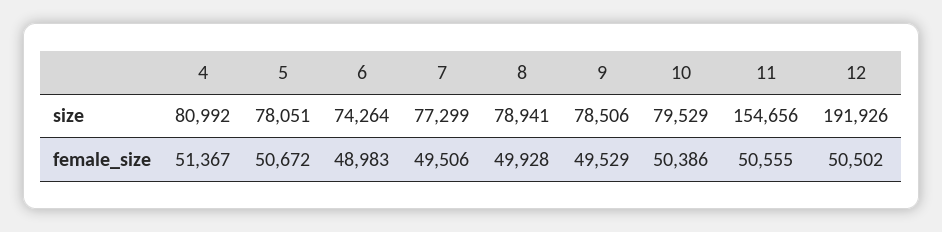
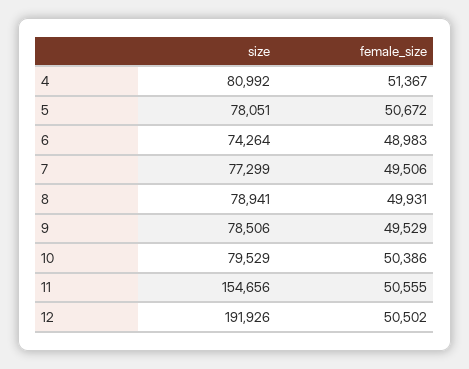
8, female_size: 49928 -> 49931

